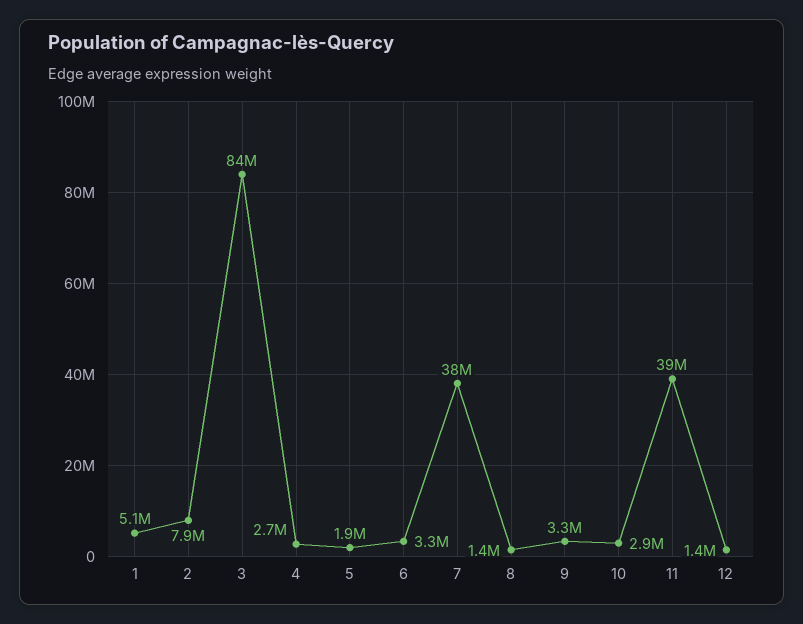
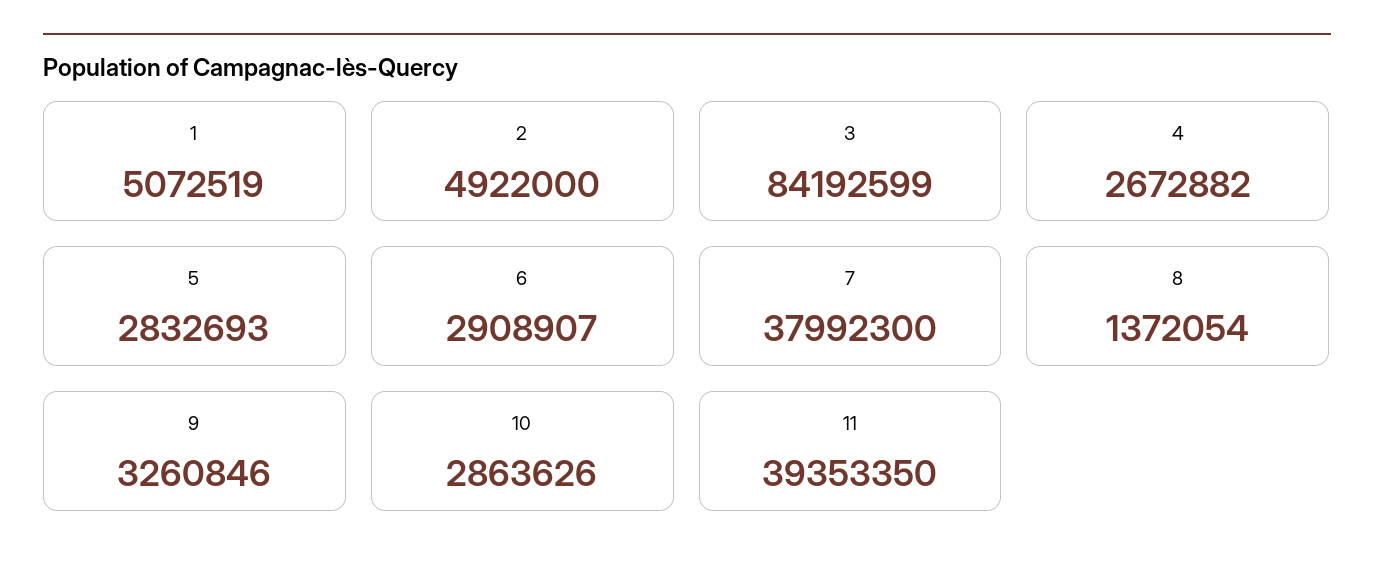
2: 7900000 -> 4922000
5: 1900000 -> 2832693
6: 3300000 -> 2908907
12: 1400000 -> none

